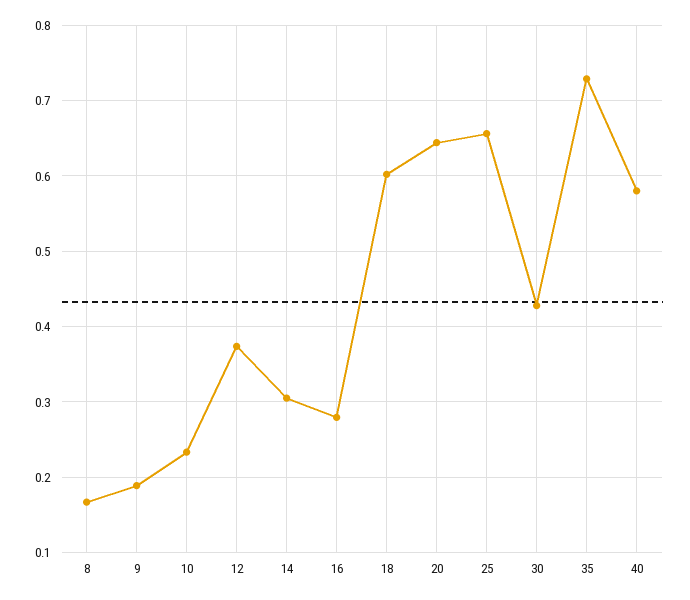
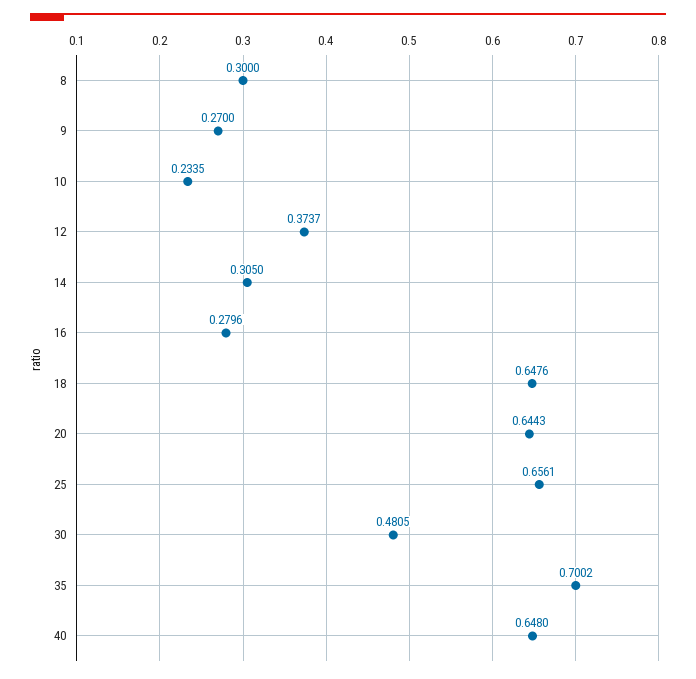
8: 0.17 -> 0.3
9: 0.19 -> 0.27
18: 0.6 -> 0.6476
30: 0.43 -> 0.4805
35: 0.73 -> 0.7002
40: 0.58 -> 0.648

